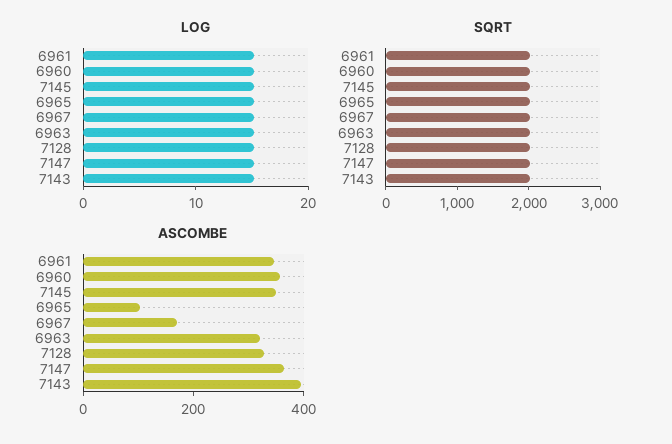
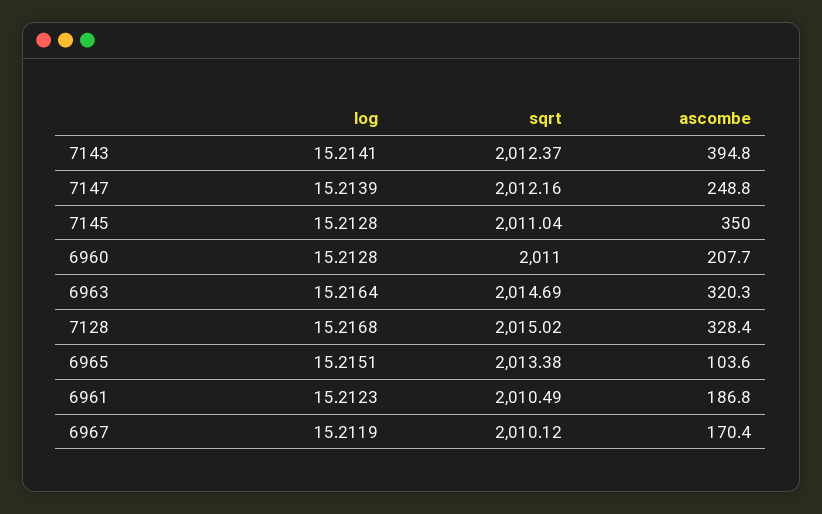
ASCOMBE, 6961: 350 -> 186.8
ASCOMBE, 6960: 350 -> 207.7
ASCOMBE, 7147: 350 -> 248.8

